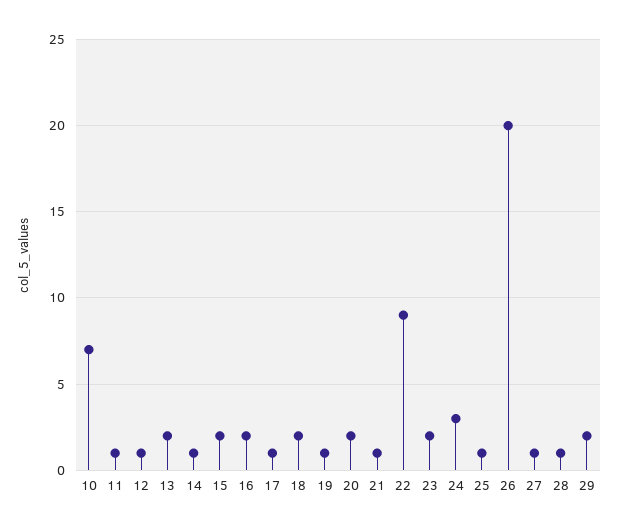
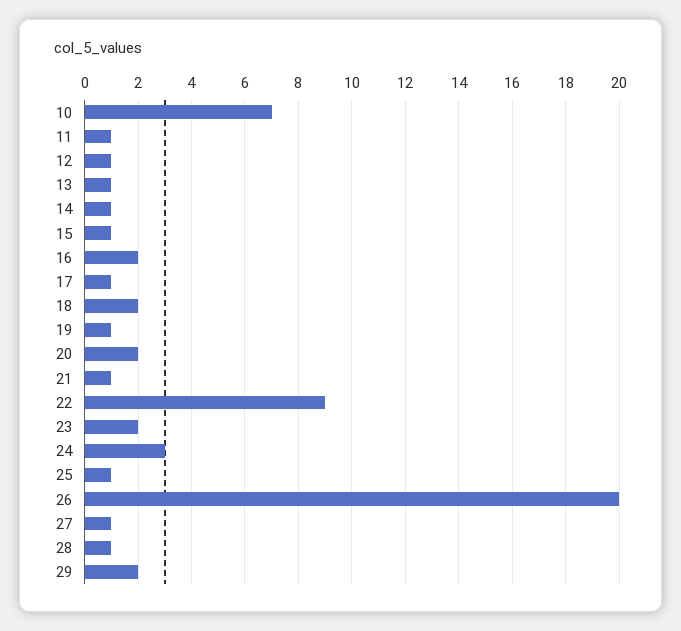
13: 2 -> 1
15: 2 -> 1

